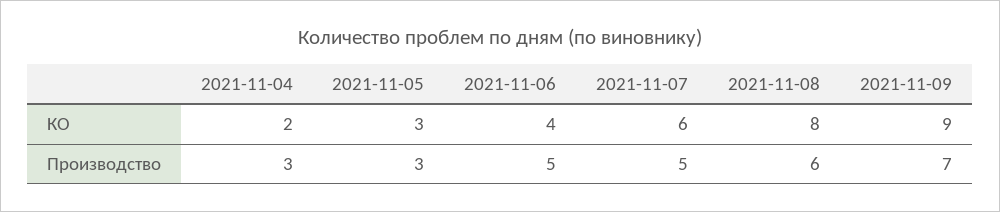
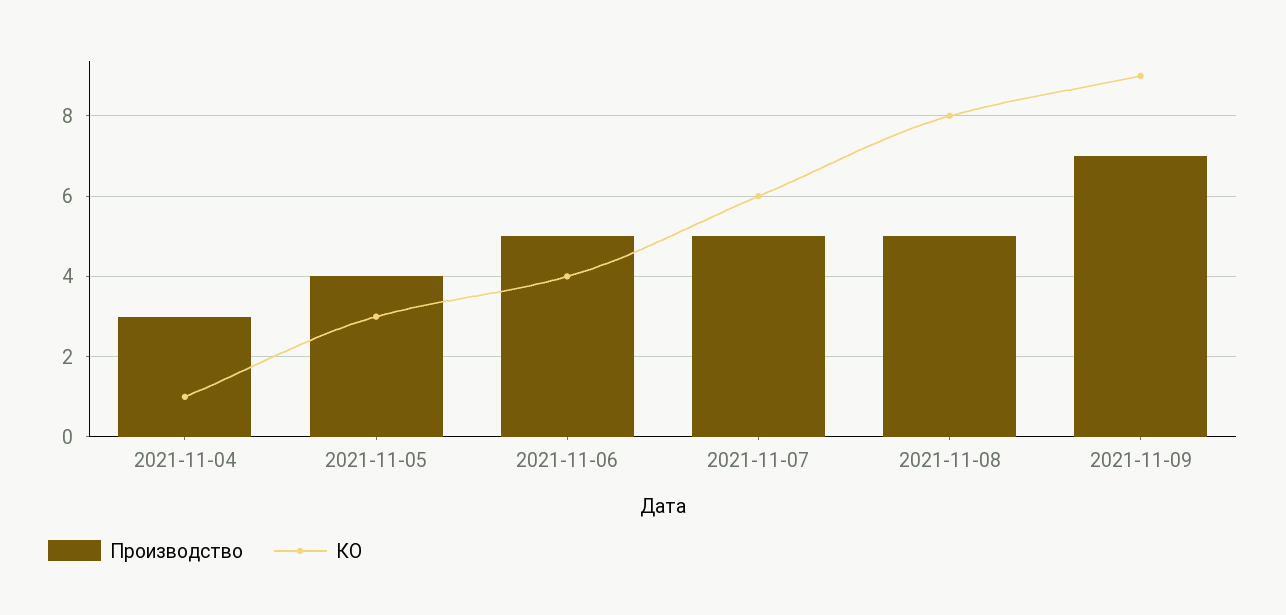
КО, 2021-11-04: 2 -> 1
Производство, 2021-11-05: 3 -> 4
Производство, 2021-11-08: 6 -> 5

